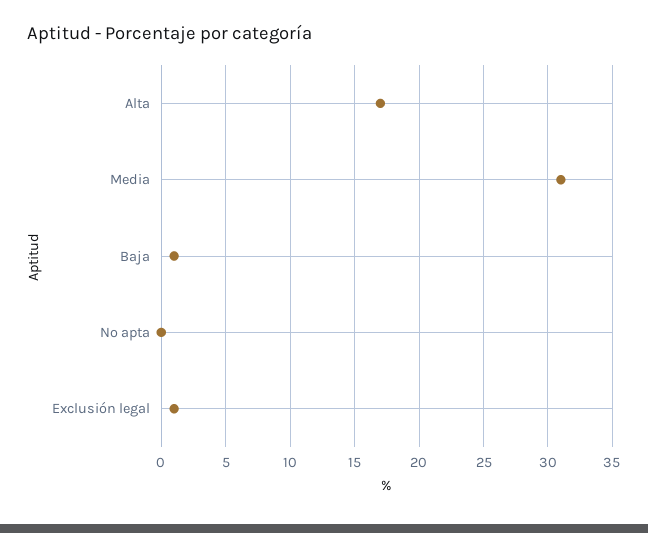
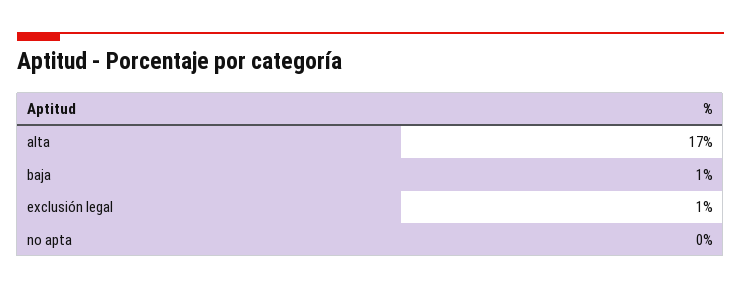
Media: 31 -> none

